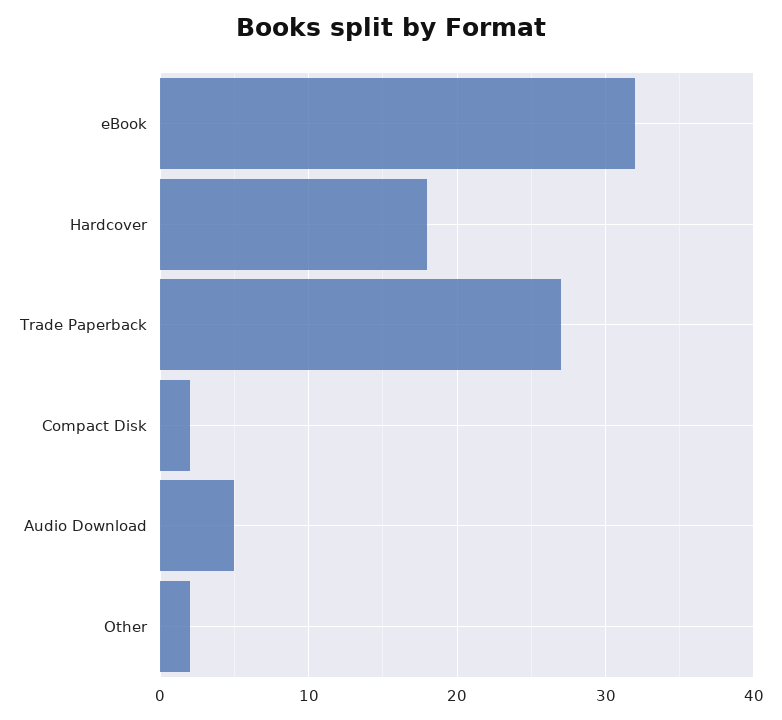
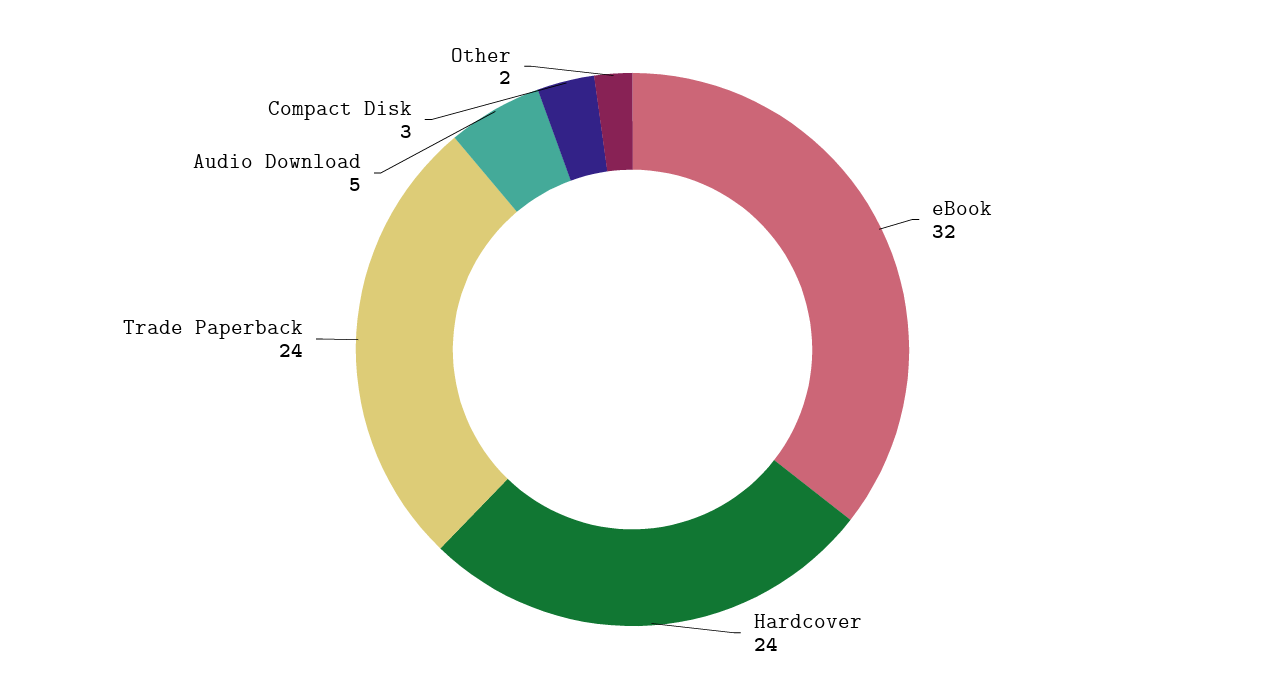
Hardcover: 18 -> 24
Trade Paperback: 27 -> 24
Compact Disk: 2 -> 3

